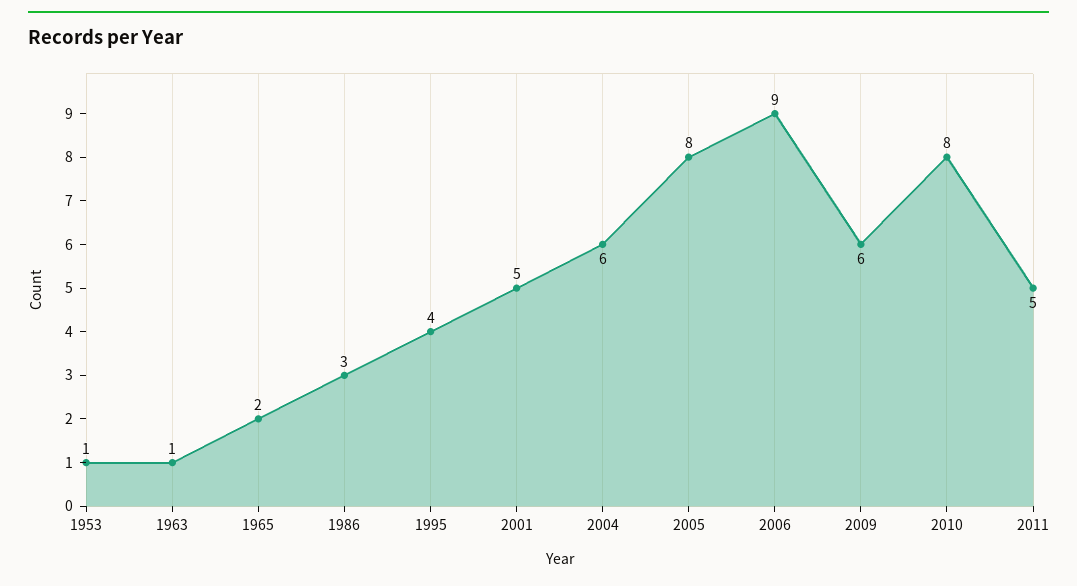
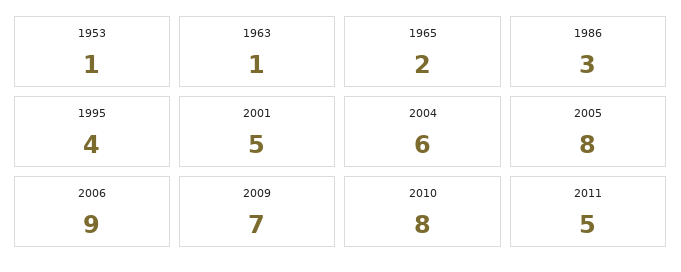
2009: 6 -> 7

